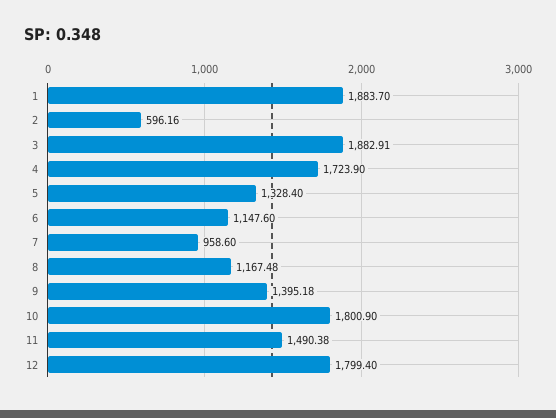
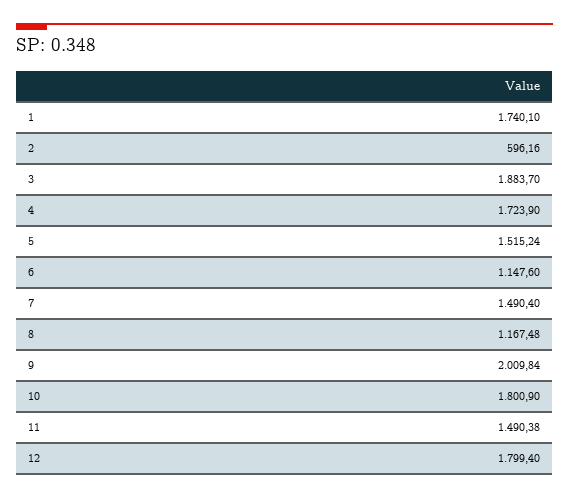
1: 1883.7 -> 1740.1
3: 1882.91 -> 1883.7
5: 1328.4 -> 1515.24
7: 958.6 -> 1490.4
9: 1395.18 -> 2009.84

